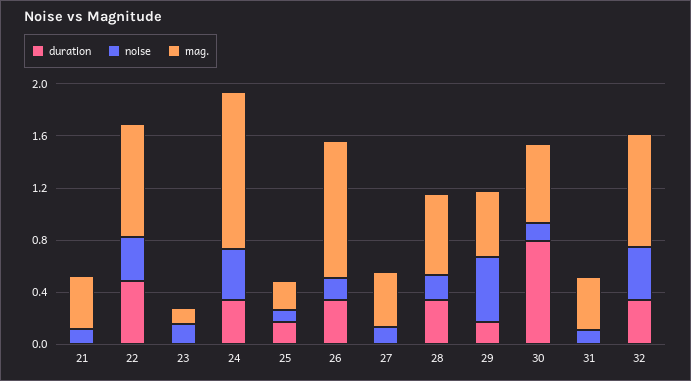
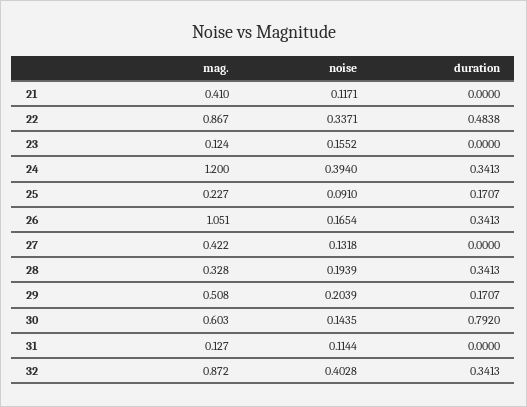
mag., 28: 0.6 -> 0.328
noise, 29: 0.5 -> 0.2039
mag., 31: 0.4 -> 0.127

